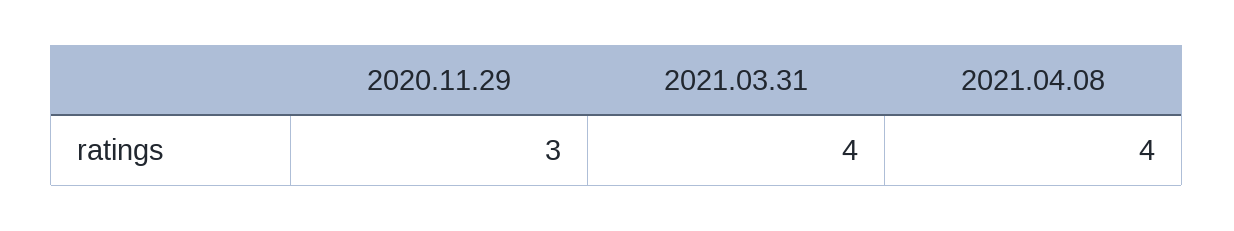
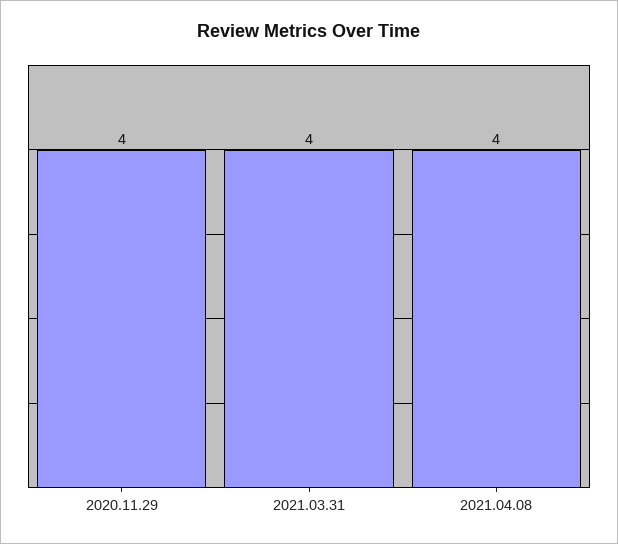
2020.11.29: 3 -> 4

